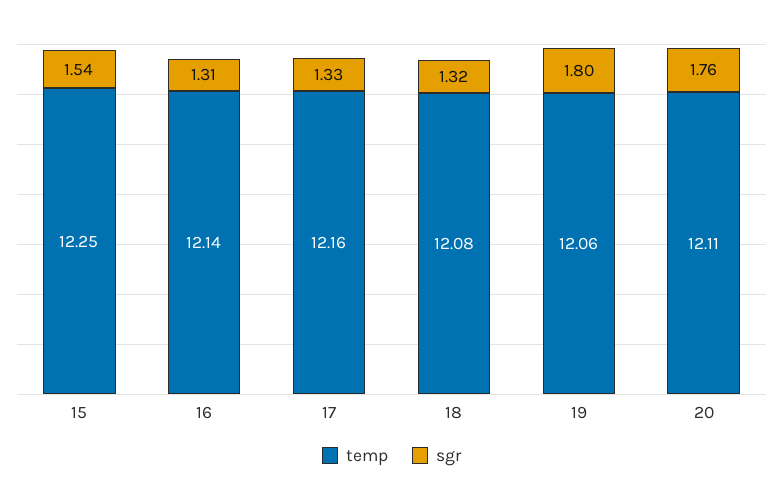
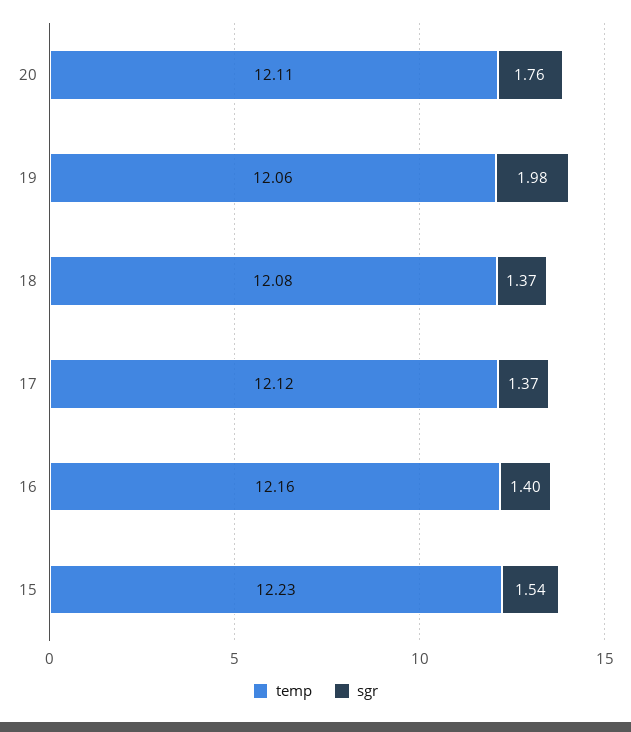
temp, 15: 12.25 -> 12.23
temp, 16: 12.14 -> 12.16
sgr, 16: 1.31 -> 1.4
temp, 17: 12.16 -> 12.12
sgr, 17: 1.33 -> 1.37
sgr, 18: 1.32 -> 1.37
sgr, 19: 1.8 -> 1.98

